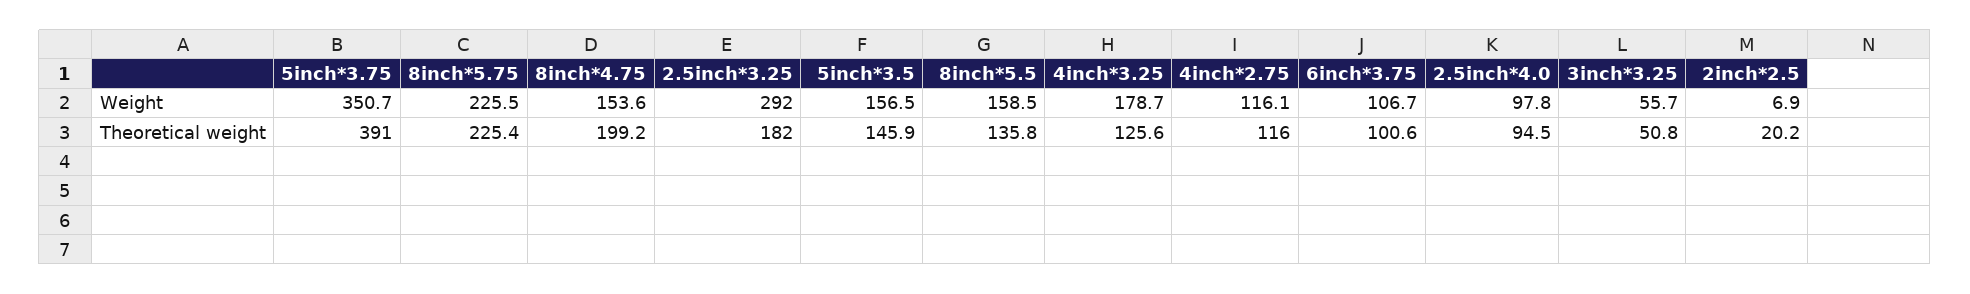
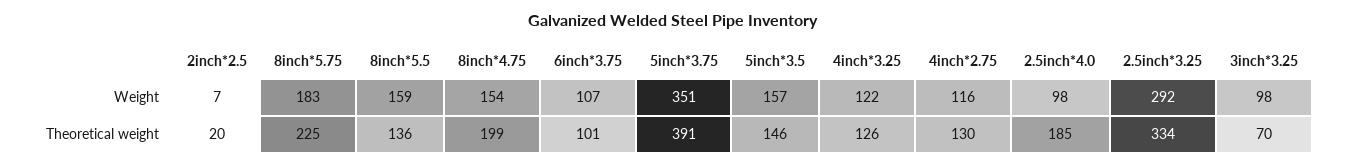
8inch*5.75, Weight: 225.5 -> 183
4inch*3.25, Weight: 178.7 -> 122
3inch*3.25, Weight: 55.7 -> 98
2.5inch*3.25, Theoretical weight: 182 -> 334
4inch*2.75, Theoretical weight: 116 -> 130
2.5inch*4.0, Theoretical weight: 94.5 -> 185
3inch*3.25, Theoretical weight: 50.8 -> 70

